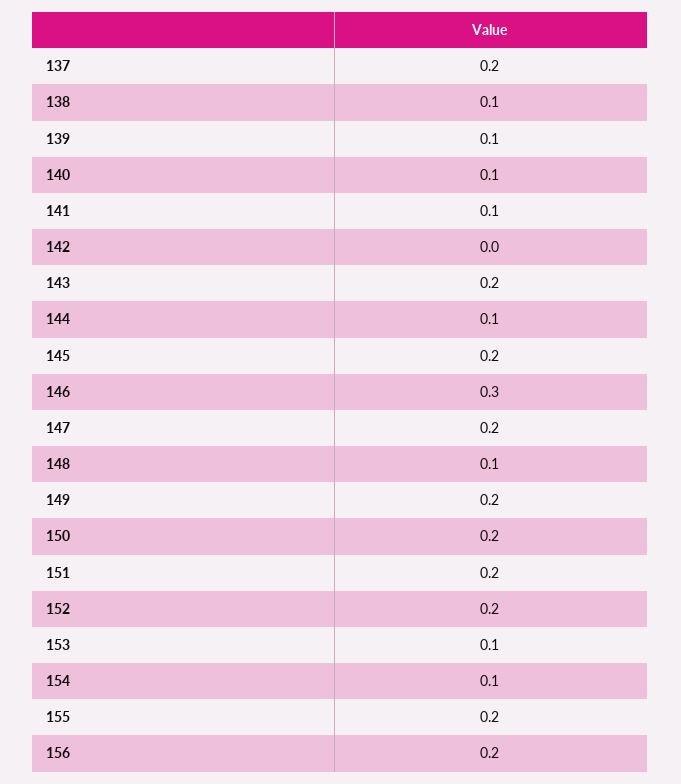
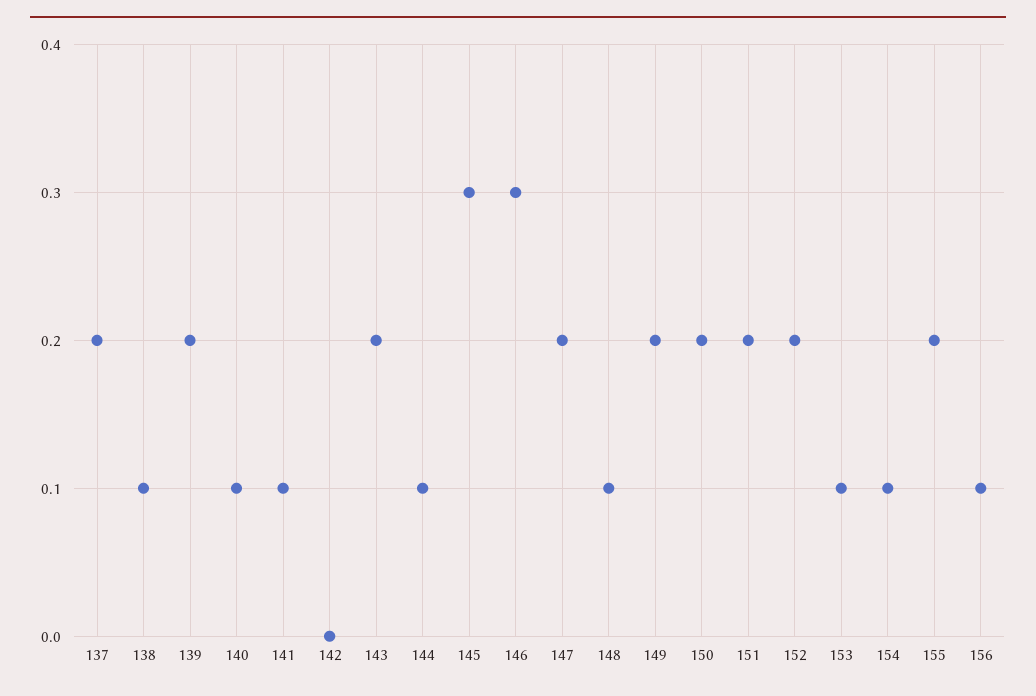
139: 0.1 -> 0.2
145: 0.2 -> 0.3
156: 0.2 -> 0.1

